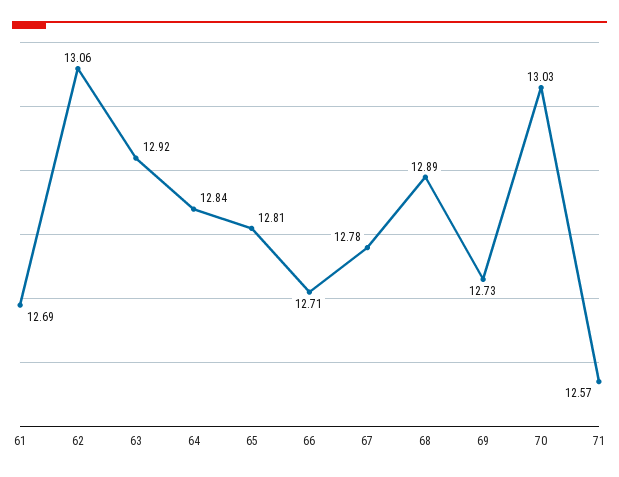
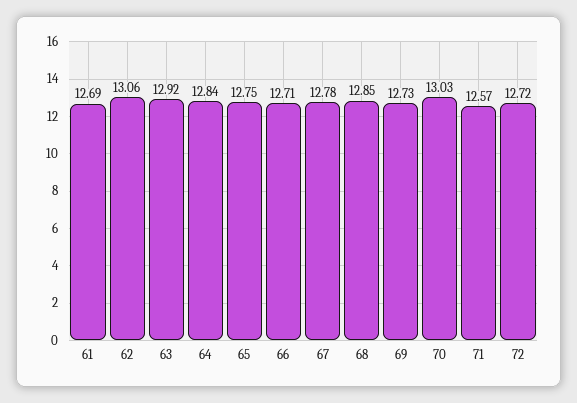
65: 12.81 -> 12.75
68: 12.89 -> 12.85
72: none -> 12.72

